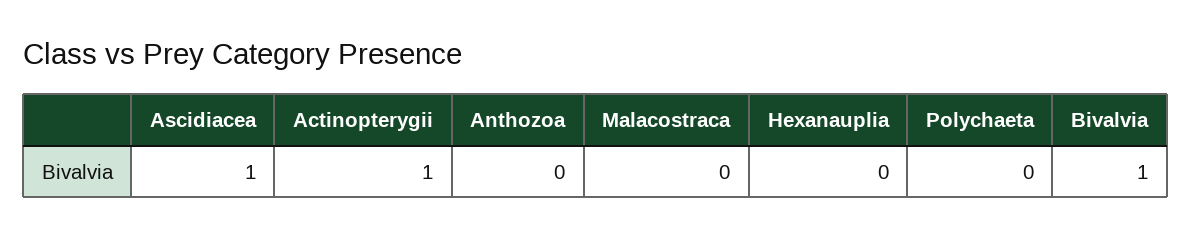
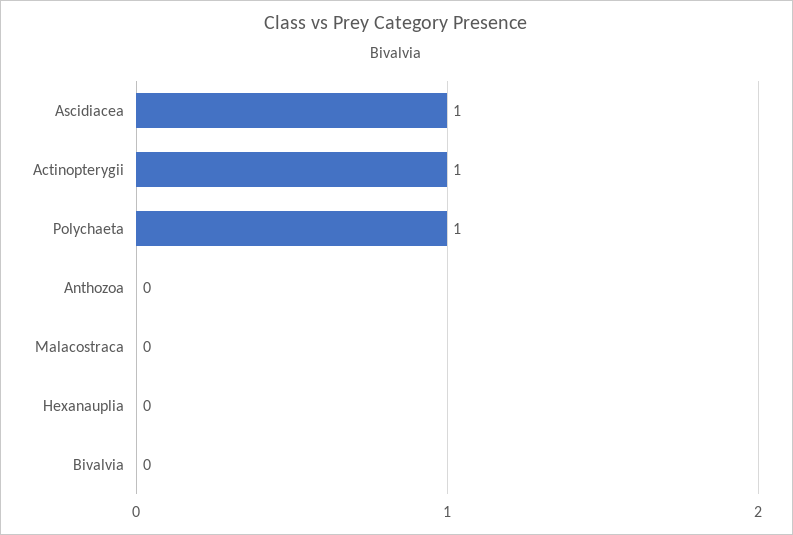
Polychaeta: 0 -> 1
Bivalvia: 1 -> 0

